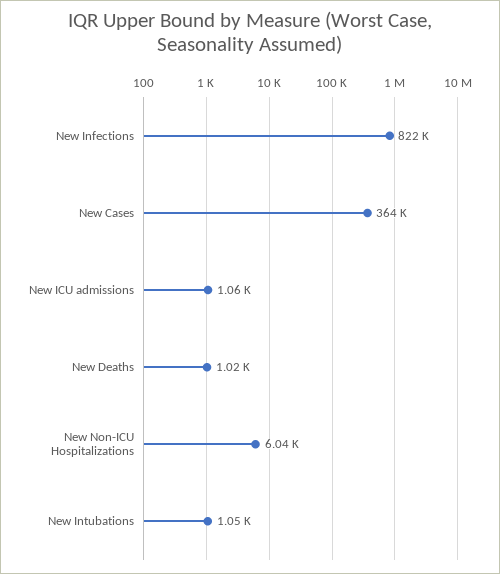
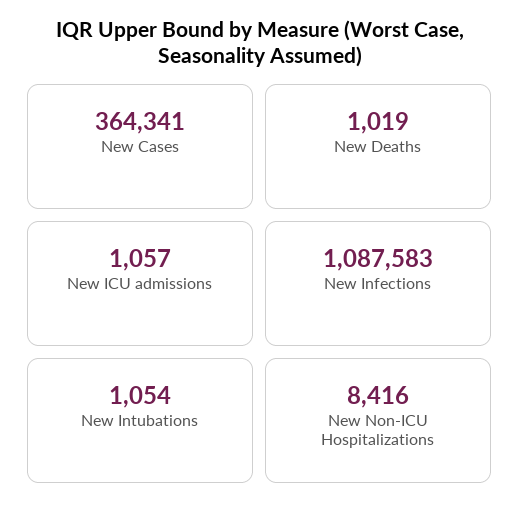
New Infections: 822000 -> 1087583
New Non-ICU Hospitalizations: 6040 -> 8416

